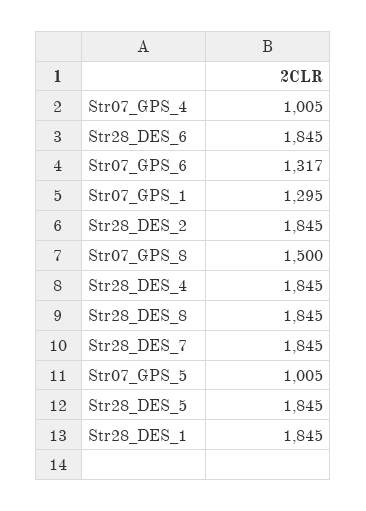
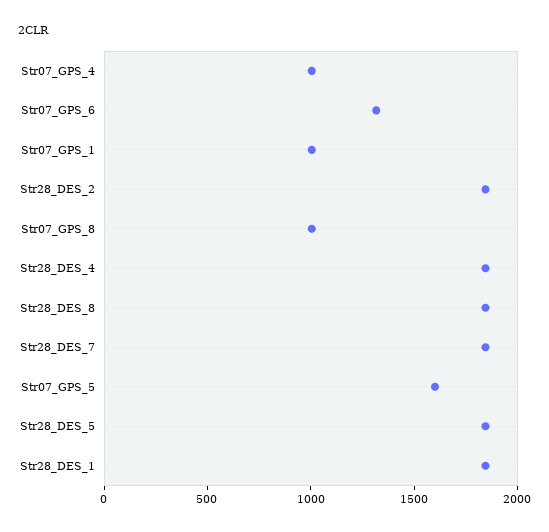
Str28_DES_6: 1845 -> none
Str07_GPS_1: 1295 -> 1000
Str07_GPS_8: 1500 -> 1000
Str07_GPS_5: 1005 -> 1600

